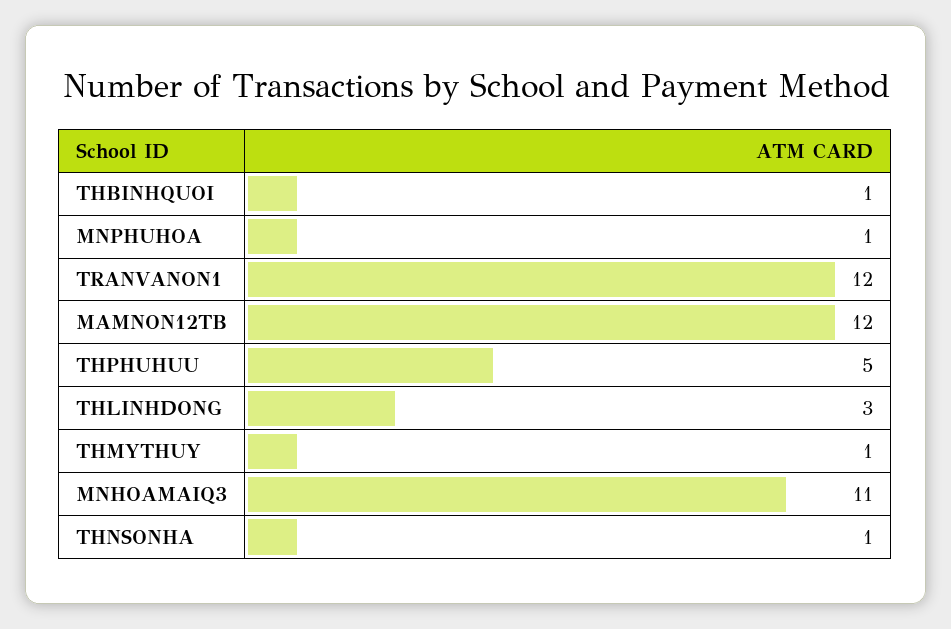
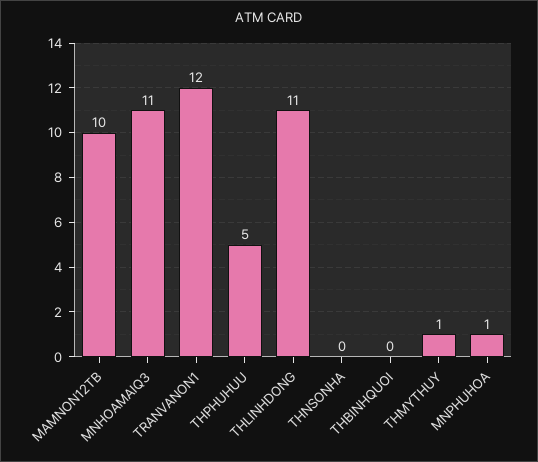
THBINHQUOI: 1 -> 0
MAMNON12TB: 12 -> 10
THLINHDONG: 3 -> 11
THNSONHA: 1 -> 0

